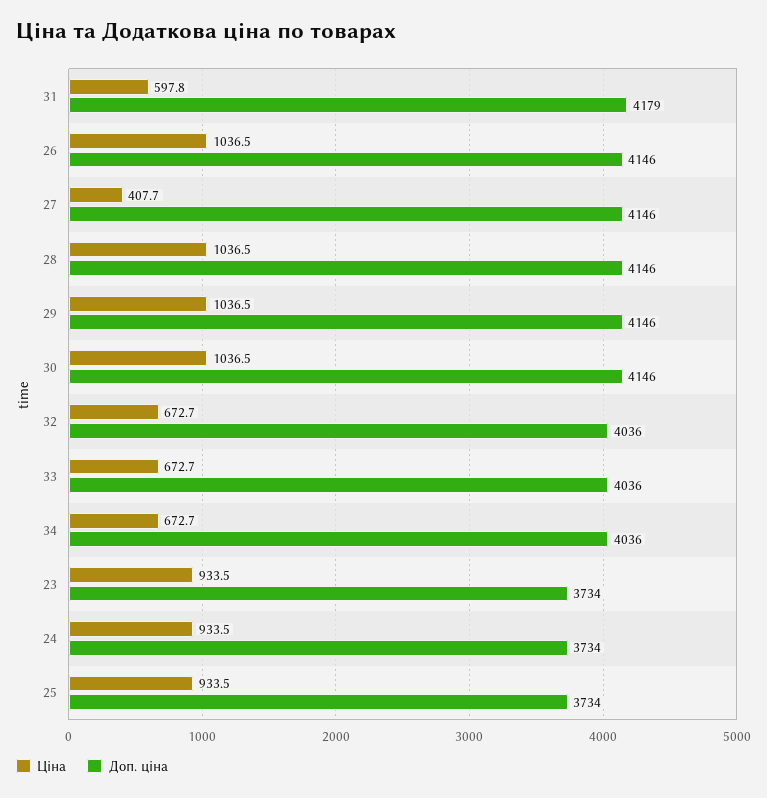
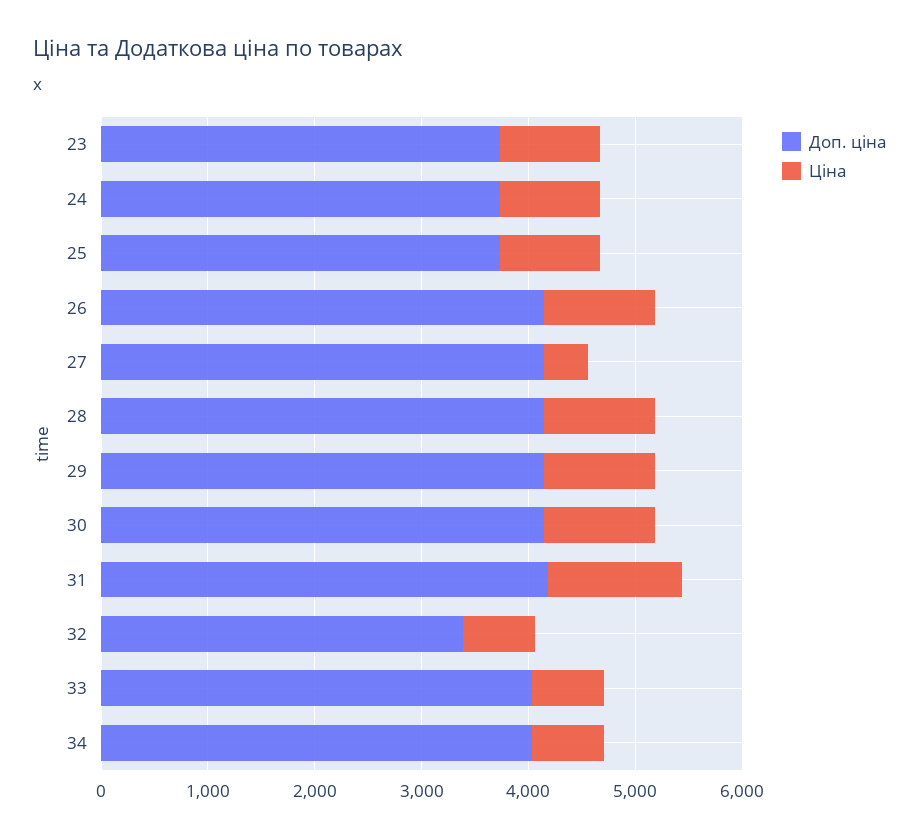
Ціна, 31: 597.8 -> 1200
Доп. ціна, 32: 4036 -> 3400

